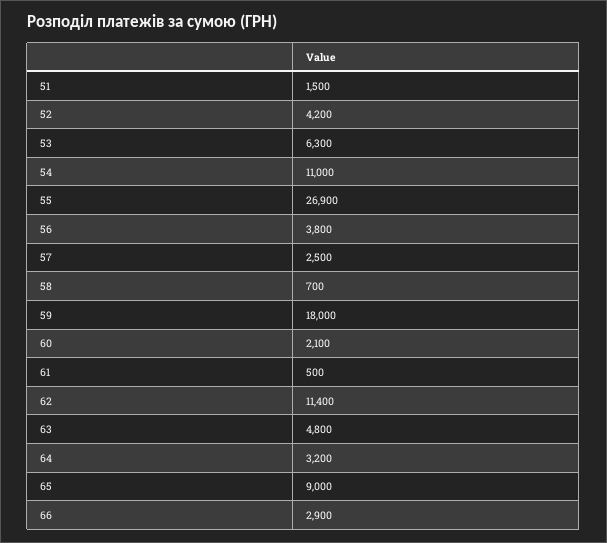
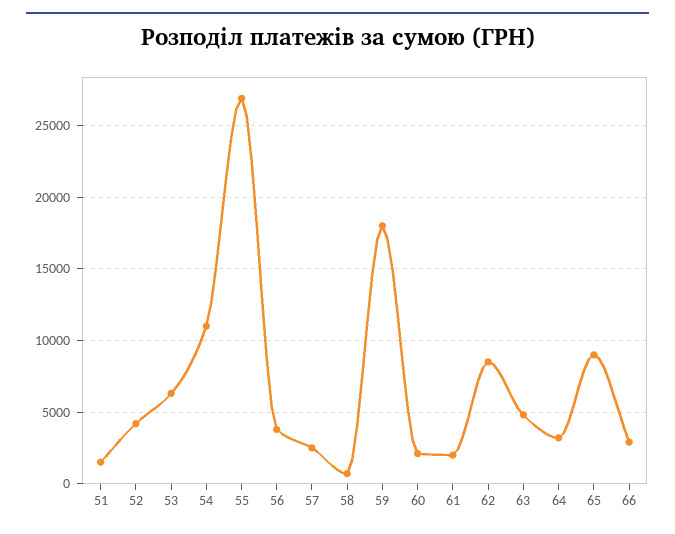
61: 500 -> 2000
62: 11400 -> 8500

